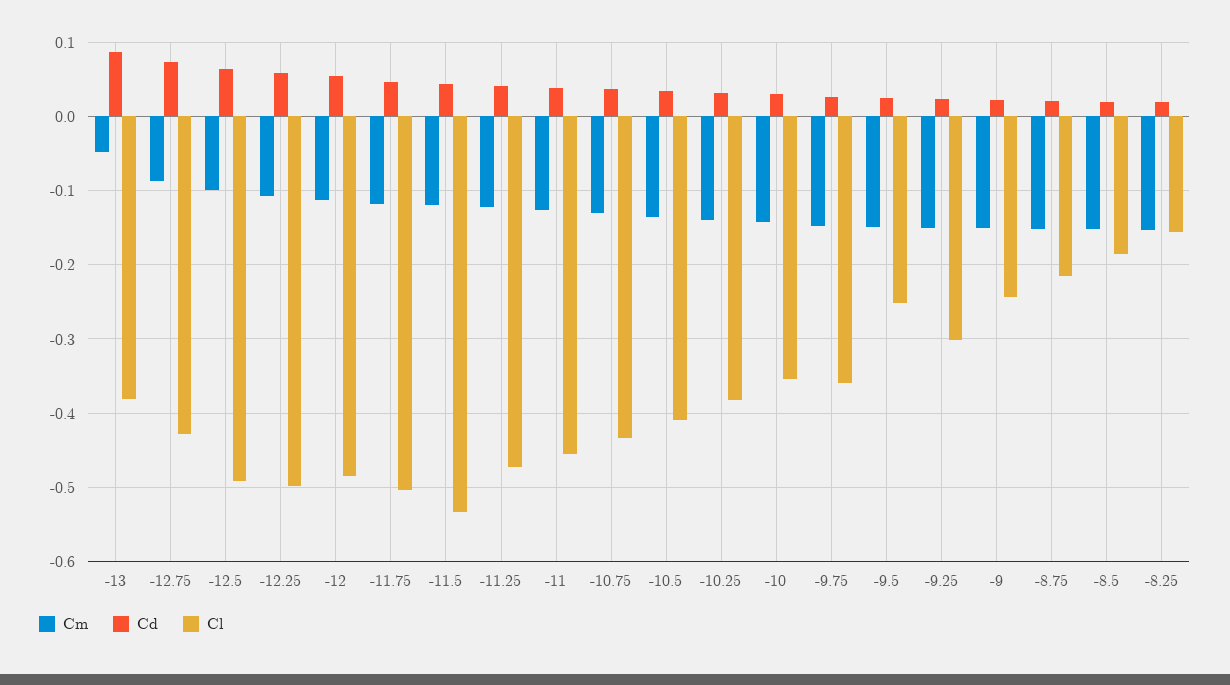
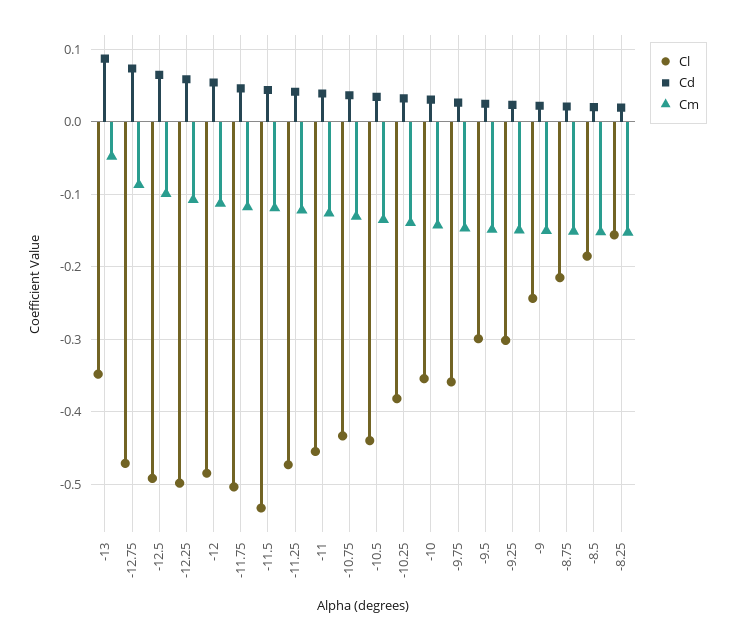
Cl, -13: -0.38 -> -0.35
Cl, -12.75: -0.43 -> -0.47
Cl, -10.5: -0.41 -> -0.44
Cl, -9.5: -0.25 -> -0.3

